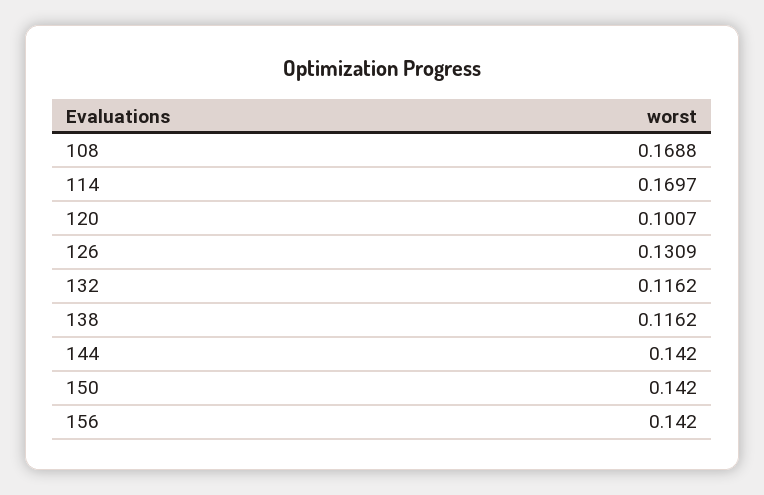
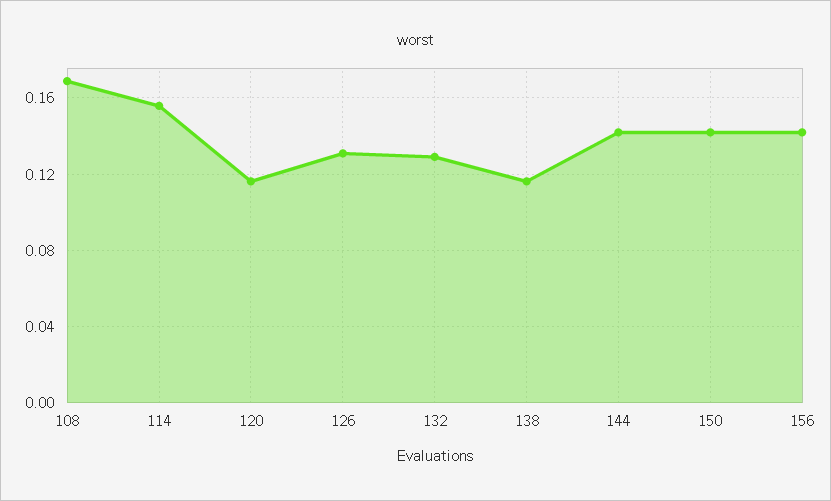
114: 0.1697 -> 0.155
120: 0.1007 -> 0.115
132: 0.1162 -> 0.13

